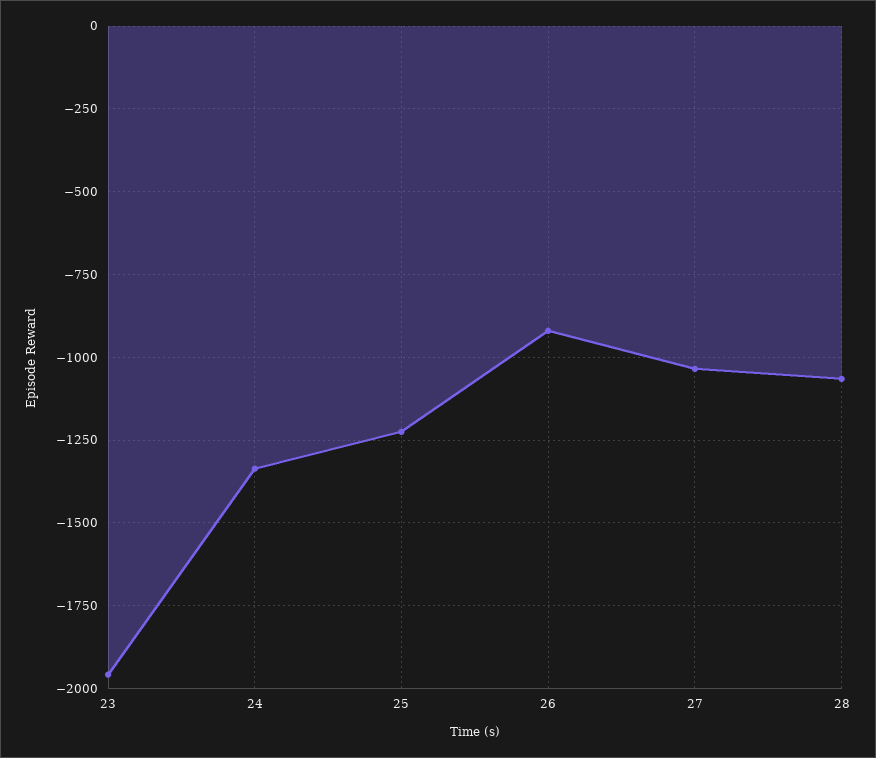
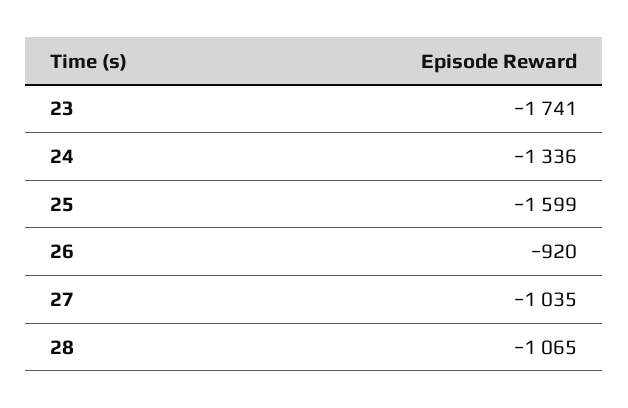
23: -1950 -> -1741
25: -1225 -> -1599

